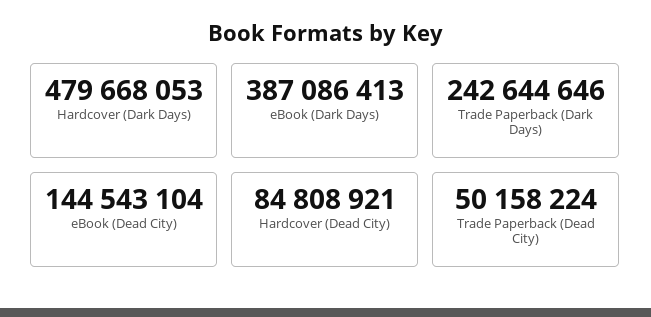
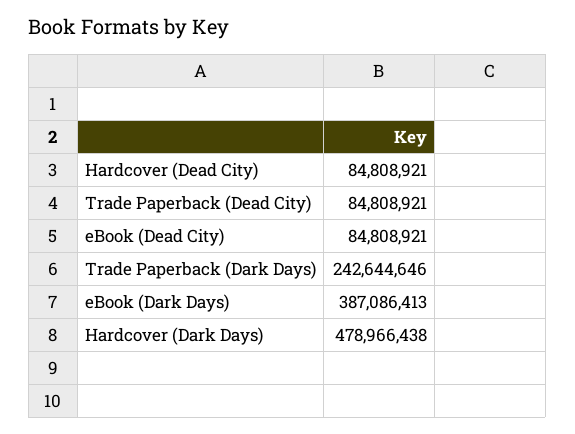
Hardcover (Dark Days): 479668053 -> 478966438
eBook (Dead City): 144543104 -> 84808921
Trade Paperback (Dead City): 50158224 -> 84808921

